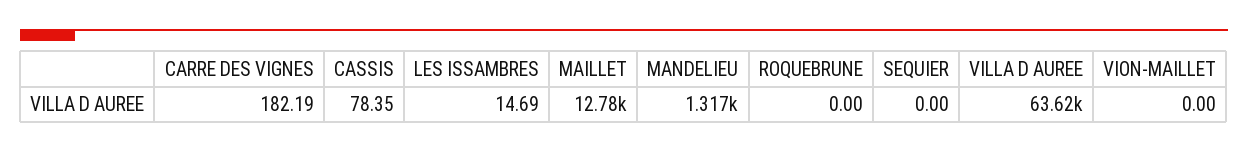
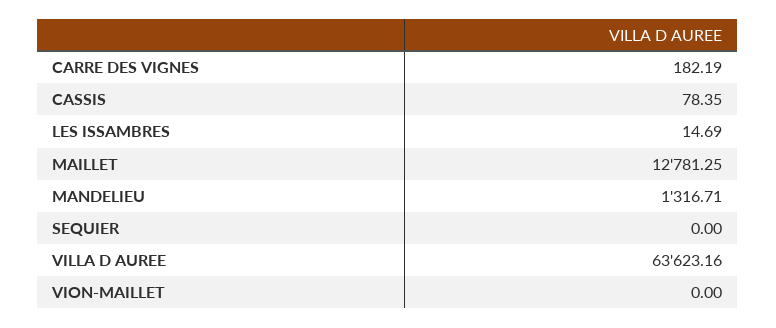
ROQUEBRUNE: 0 -> none

